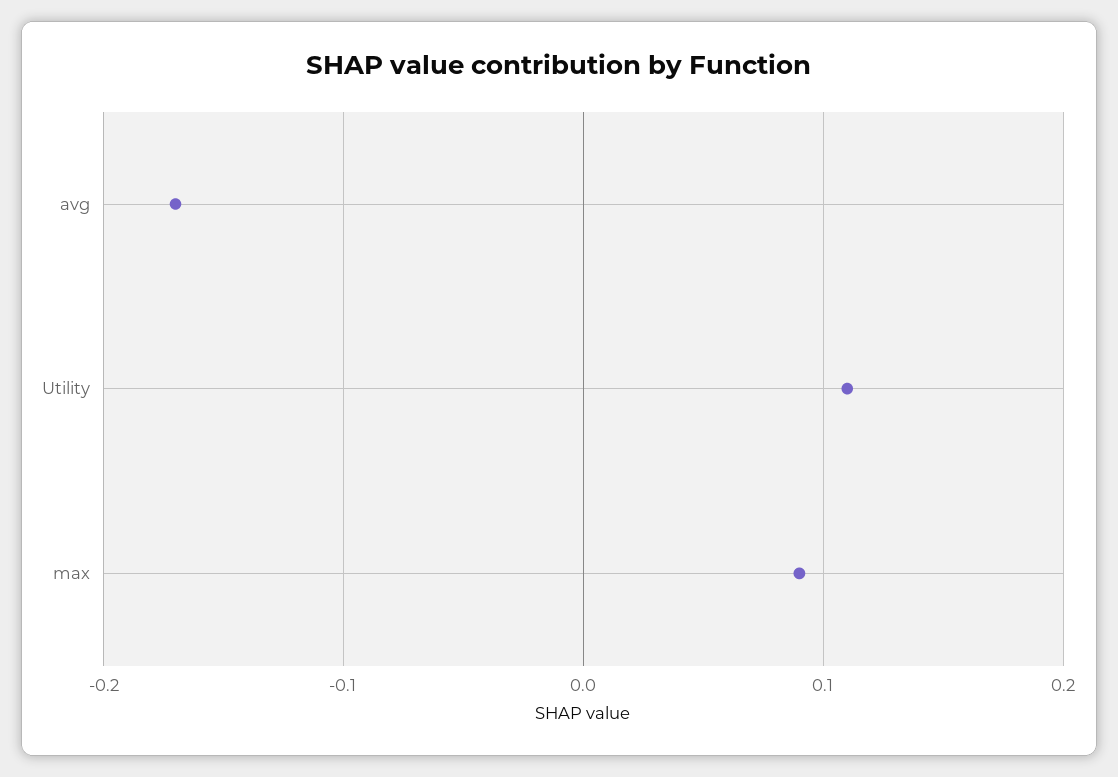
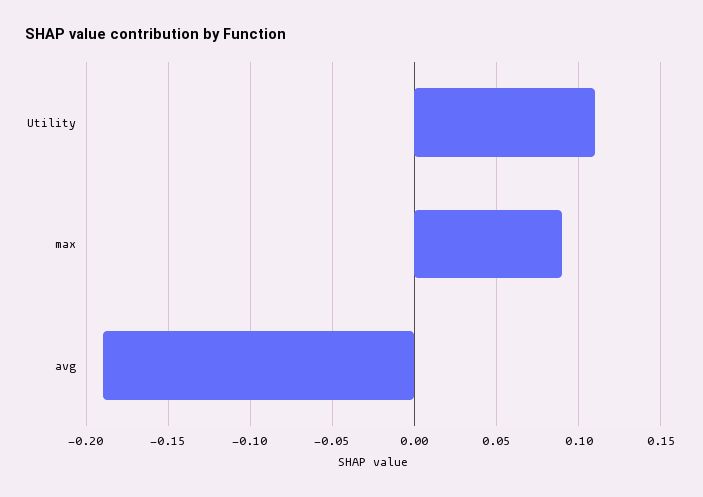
avg: -0.17 -> -0.19

